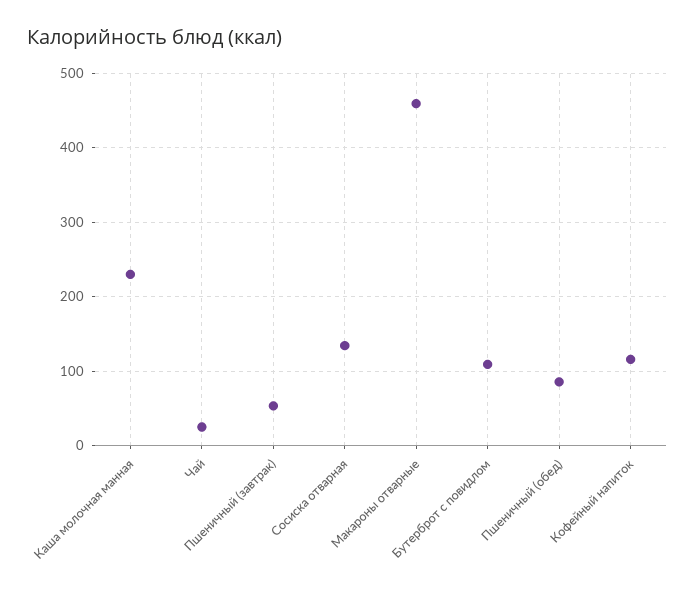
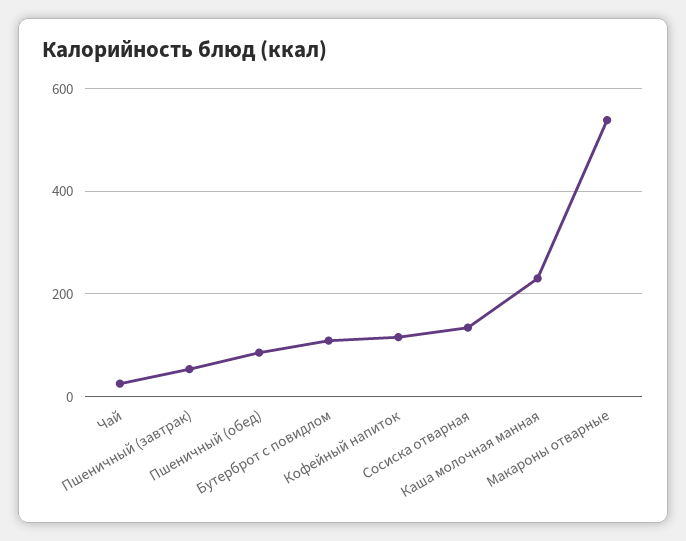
Макароны отварные: 460 -> 540

